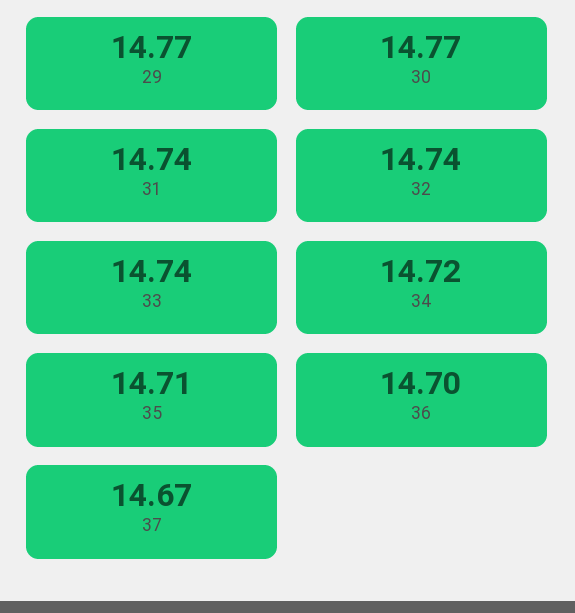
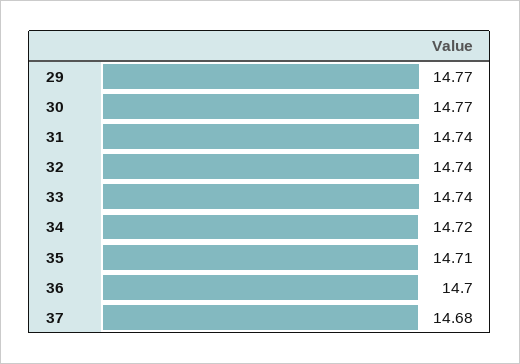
37: 14.67 -> 14.68

